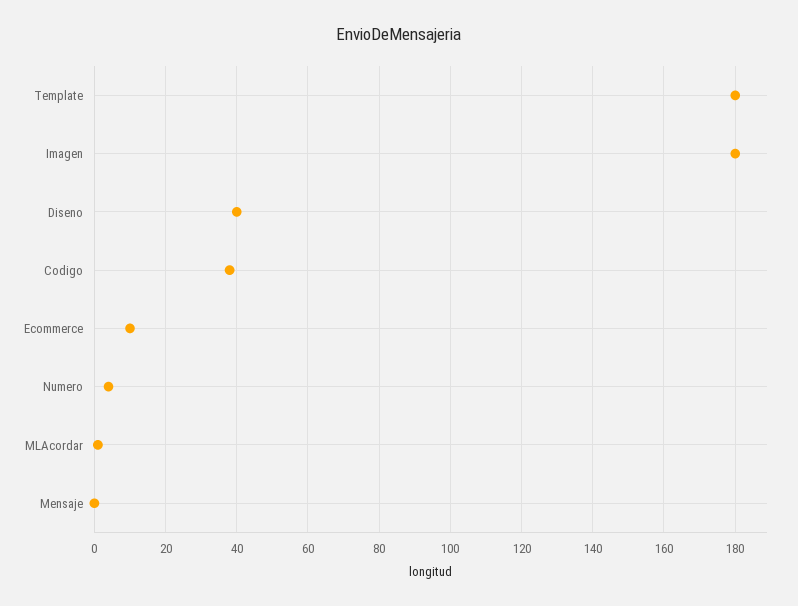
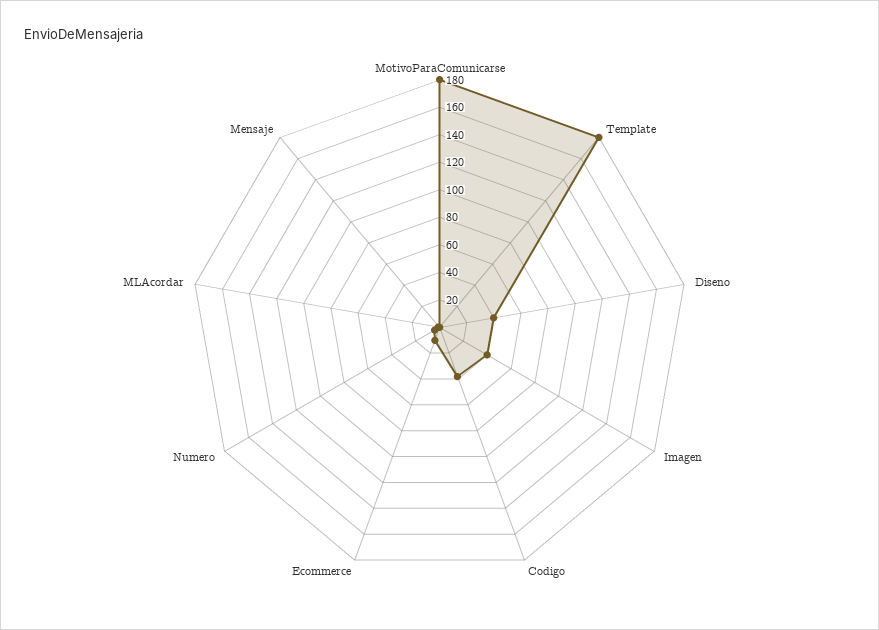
Imagen: 180 -> 40
MotivoParaComunicarse: none -> 180

